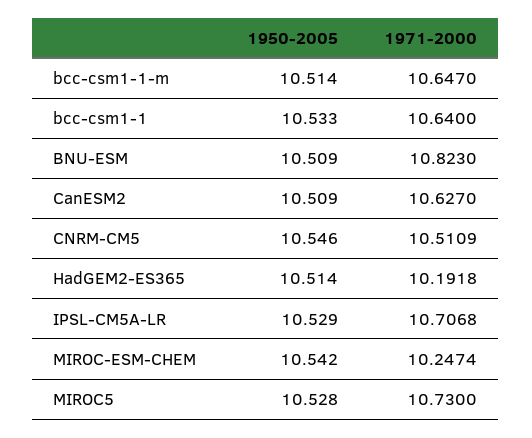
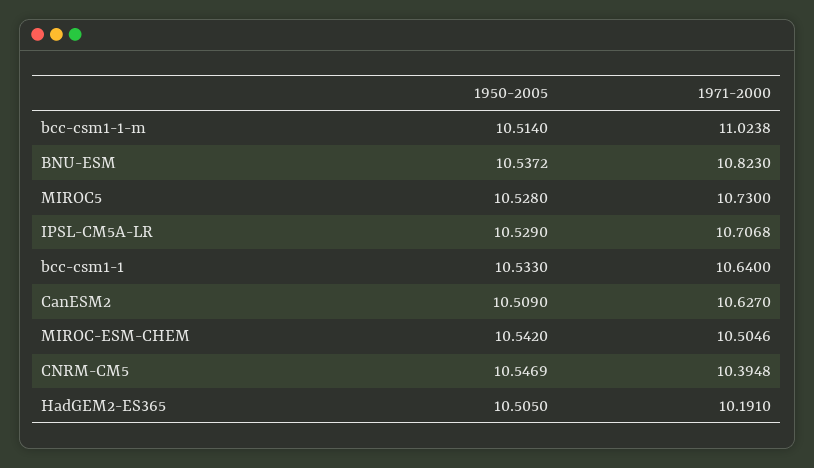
1971-2000, bcc-csm1-1-m: 10.647 -> 11.0238
1950-2005, BNU-ESM: 10.509 -> 10.5372
1950-2005, CNRM-CM5: 10.546 -> 10.5469
1971-2000, CNRM-CM5: 10.5109 -> 10.3948
1950-2005, HadGEM2-ES365: 10.514 -> 10.505
1971-2000, HadGEM2-ES365: 10.1918 -> 10.191
1971-2000, MIROC-ESM-CHEM: 10.2474 -> 10.5046

